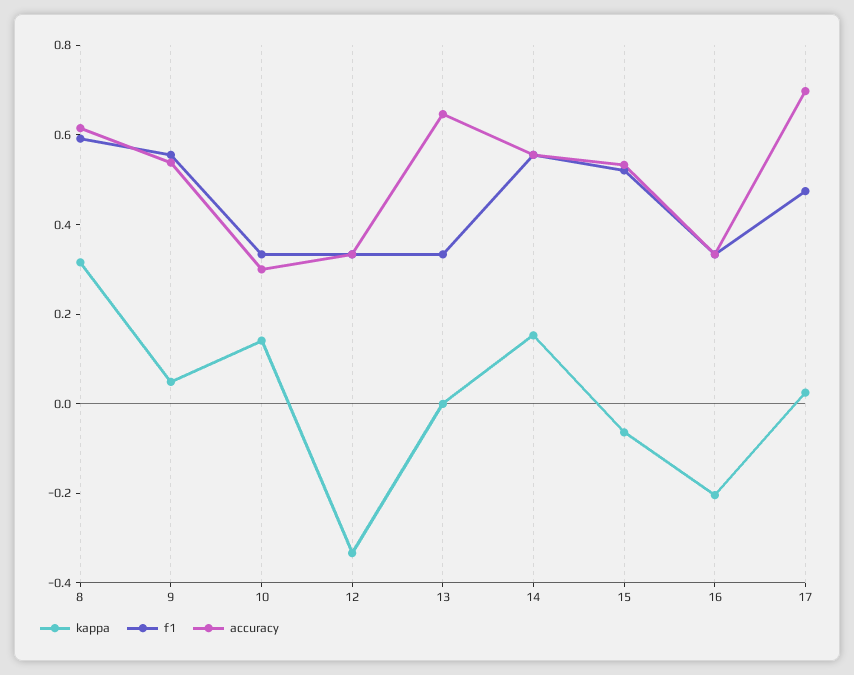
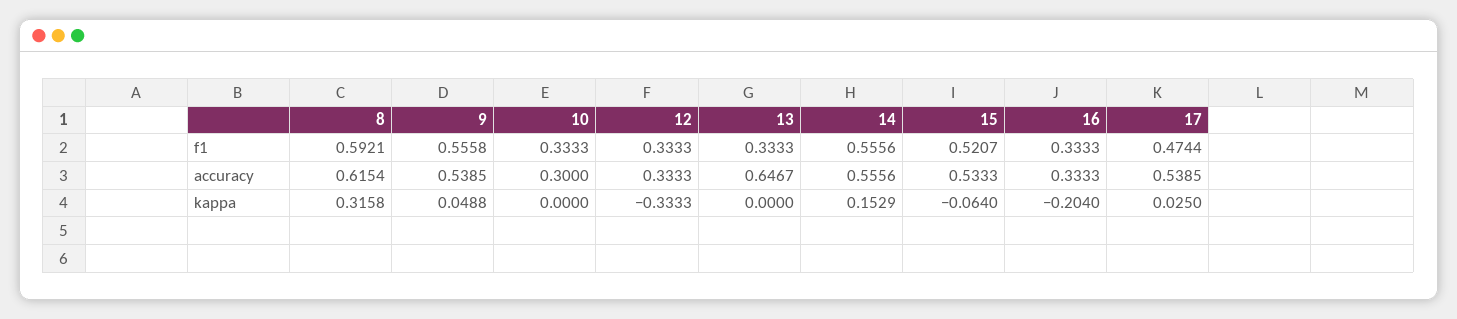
kappa, 10: 0.15 -> 0
accuracy, 17: 0.7 -> 0.5385

